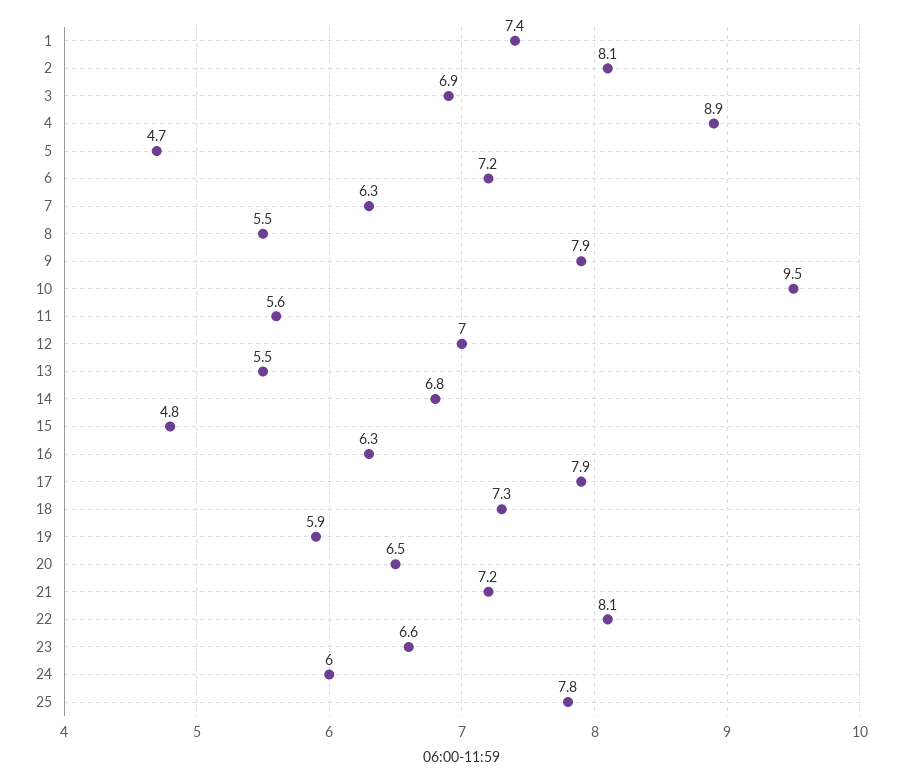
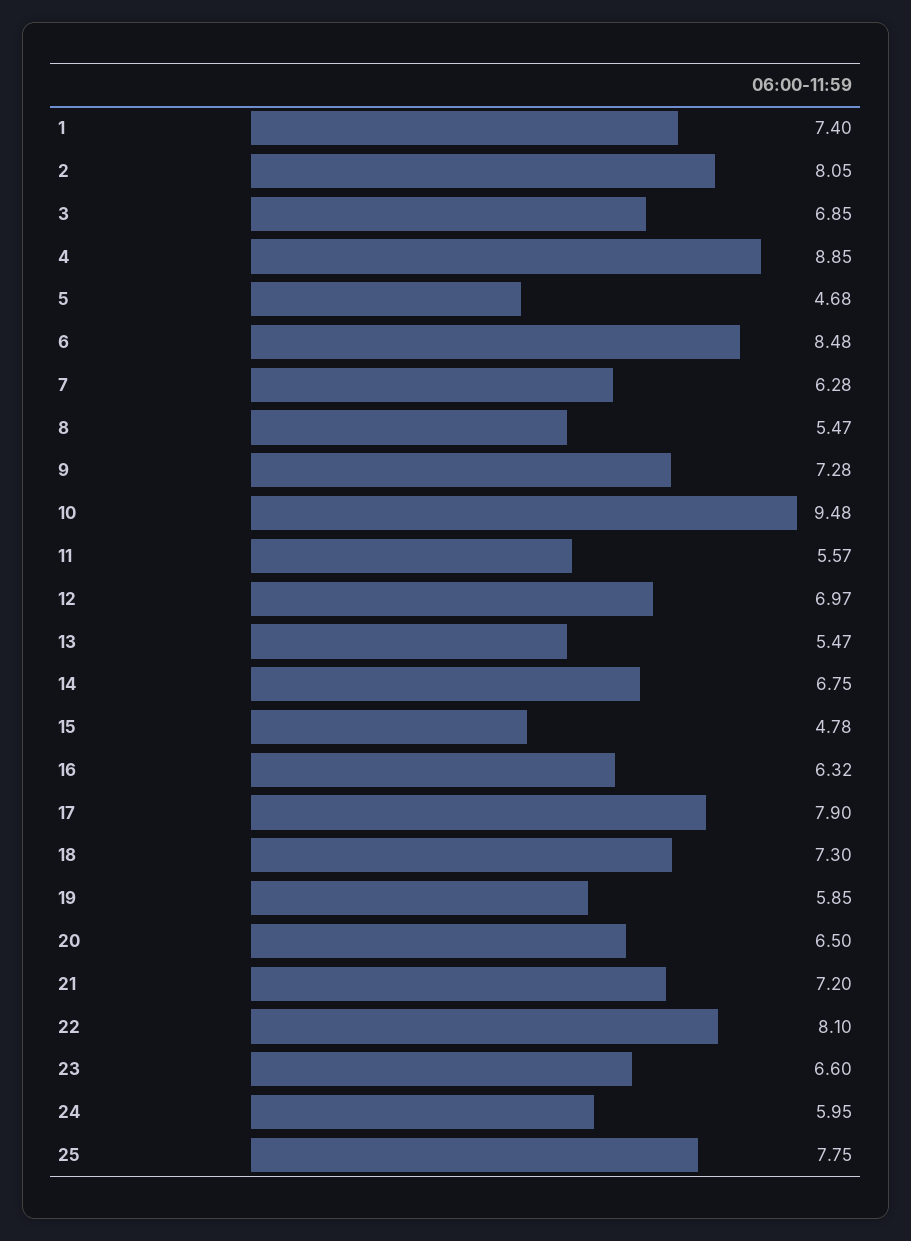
6: 7.2 -> 8.48
9: 7.9 -> 7.28

